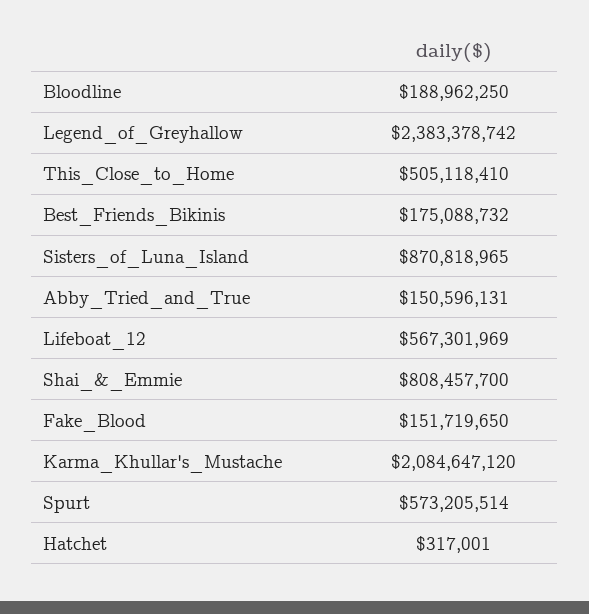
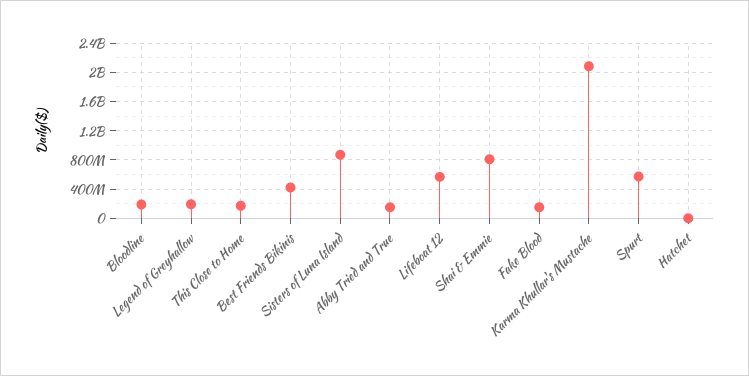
Legend_of_Greyhallow: 2383378742 -> 200000000
This_Close_to_Home: 505118410 -> 200000000
Best_Friends_Bikinis: 175088732 -> 400000000

